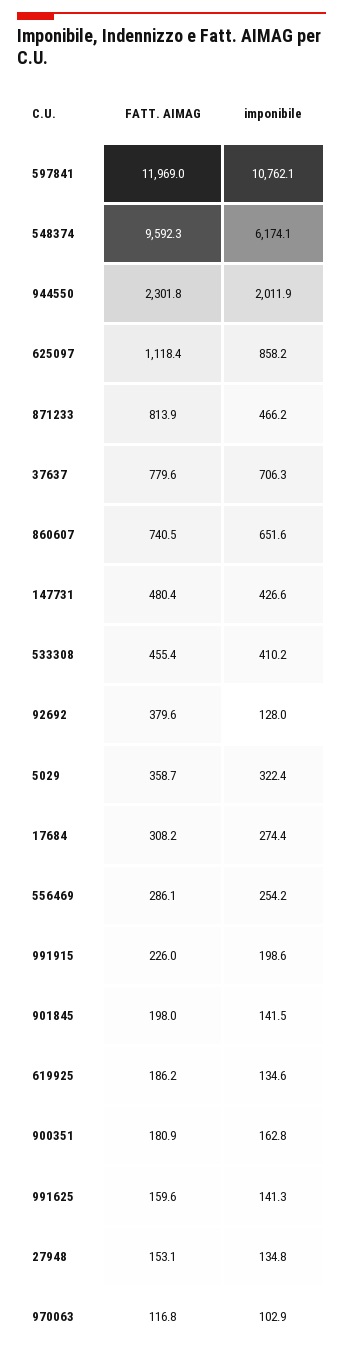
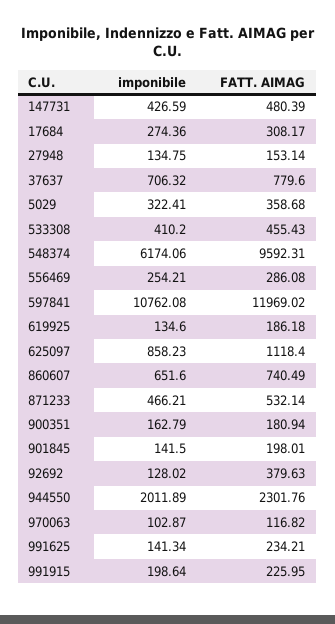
FATT. AIMAG, 871233: 813.9 -> 532.14
FATT. AIMAG, 991625: 159.6 -> 234.21

